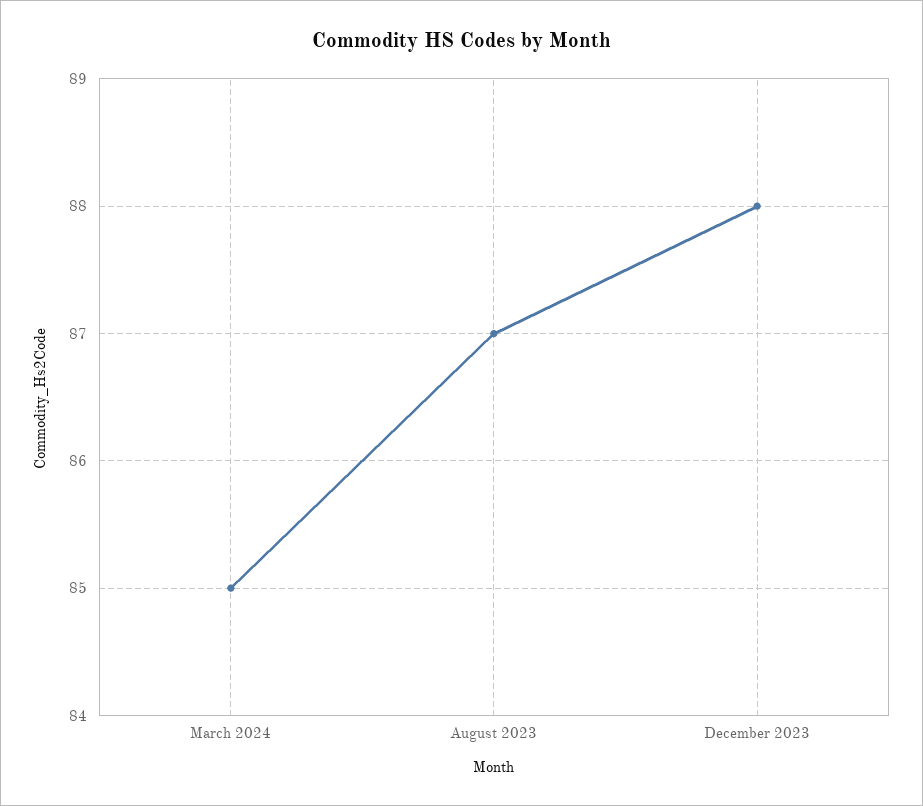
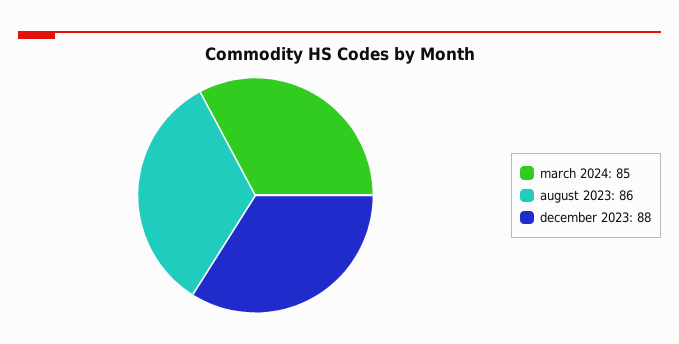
August 2023: 87 -> 86

